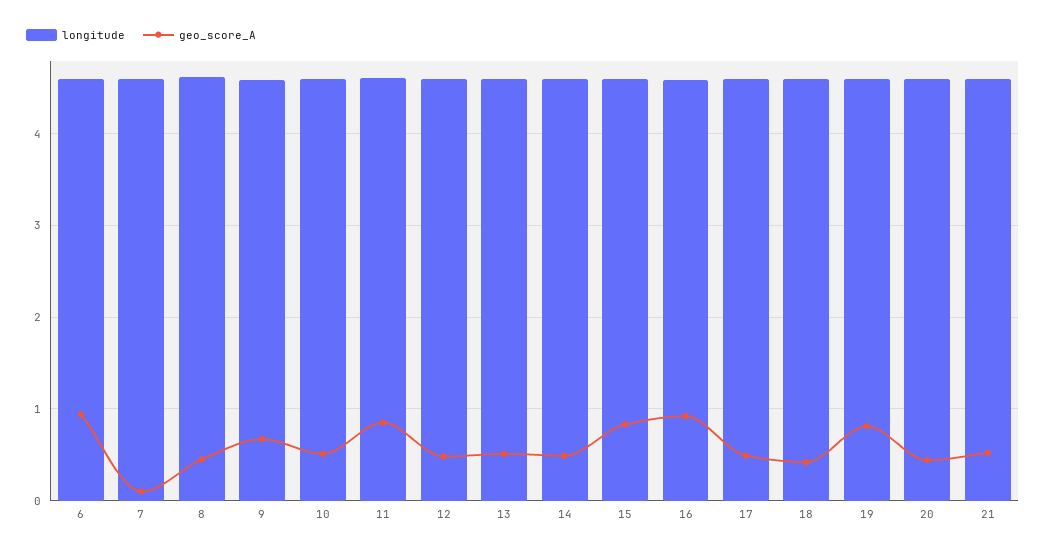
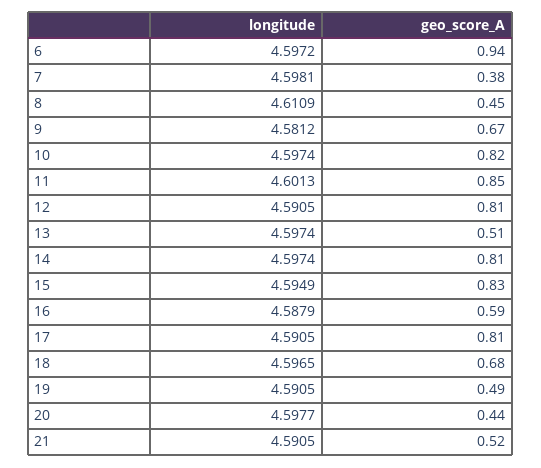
geo_score_A, 7: 0.1 -> 0.38
geo_score_A, 10: 0.5 -> 0.82
geo_score_A, 12: 0.5 -> 0.81
geo_score_A, 14: 0.5 -> 0.81
geo_score_A, 16: 0.9 -> 0.59
geo_score_A, 17: 0.5 -> 0.81
geo_score_A, 18: 0.4 -> 0.68
geo_score_A, 19: 0.8 -> 0.49

